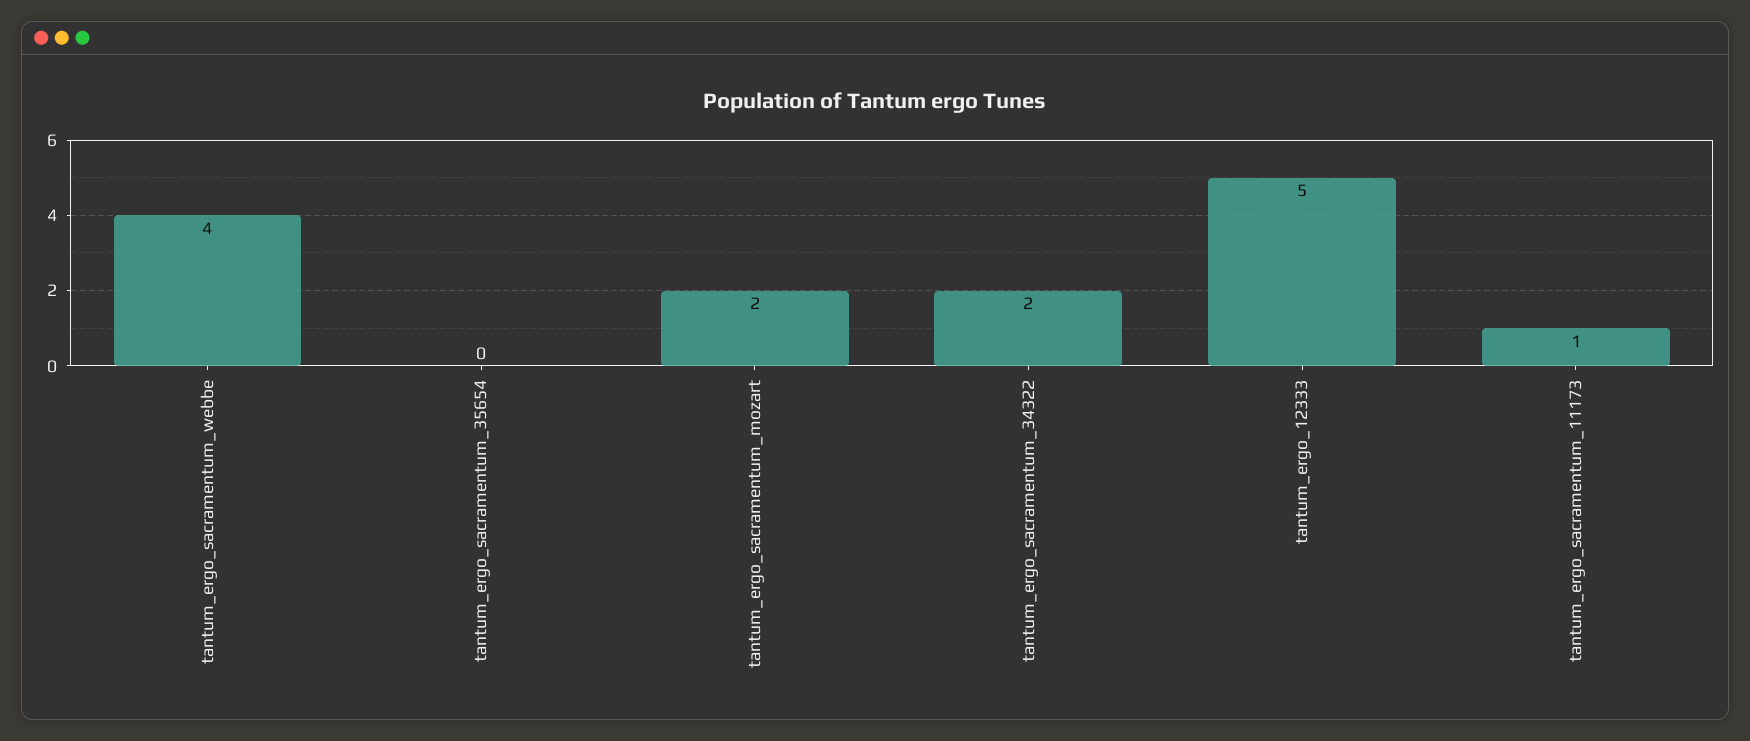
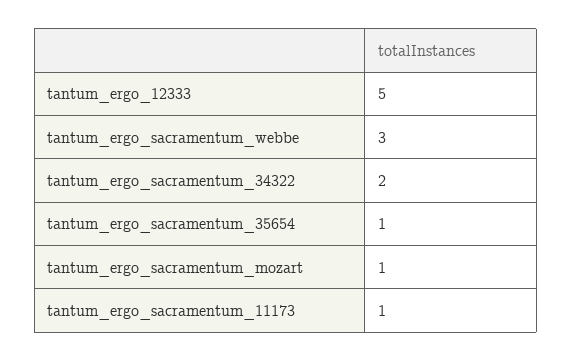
tantum_ergo_sacramentum_webbe: 4 -> 3
tantum_ergo_sacramentum_35654: 0 -> 1
tantum_ergo_sacramentum_mozart: 2 -> 1

